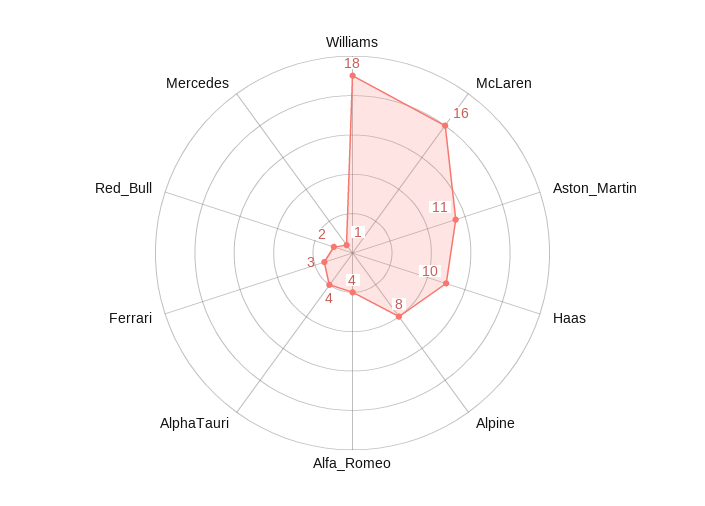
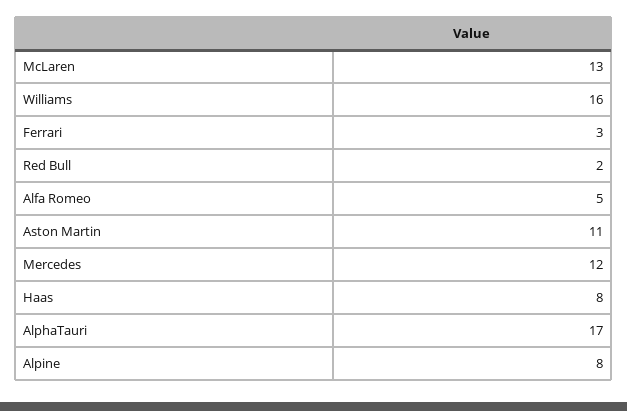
Williams: 18 -> 16
McLaren: 16 -> 13
Haas: 10 -> 8
Alfa_Romeo: 4 -> 5
AlphaTauri: 4 -> 17
Mercedes: 1 -> 12

